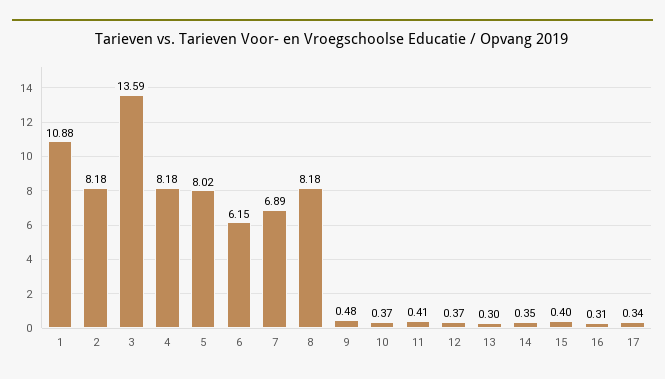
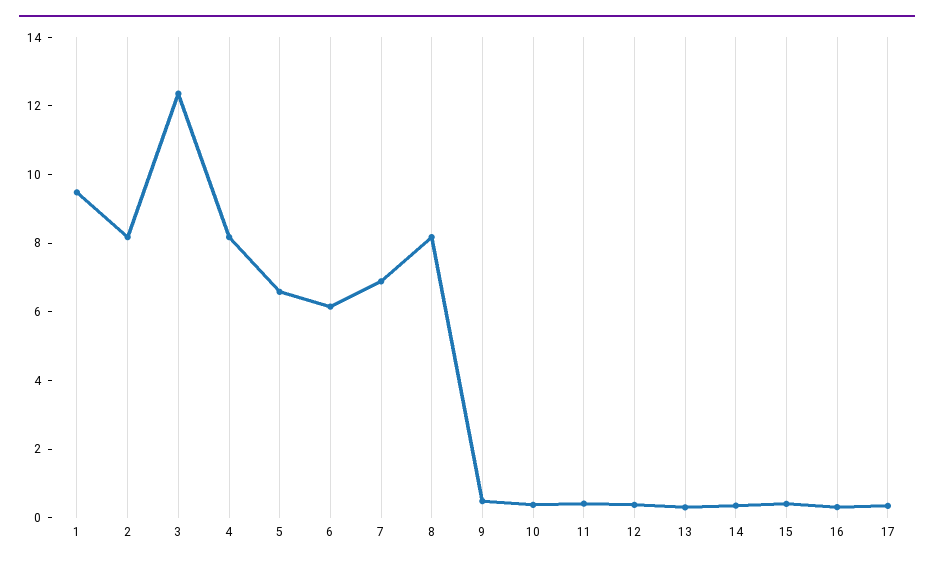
1: 10.88 -> 9.5
3: 13.59 -> 12.5
5: 8.02 -> 6.5

